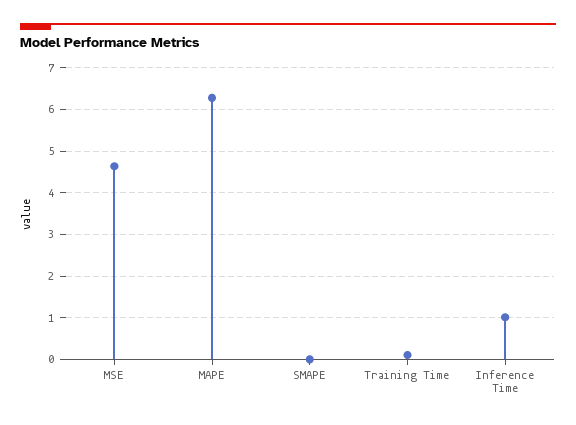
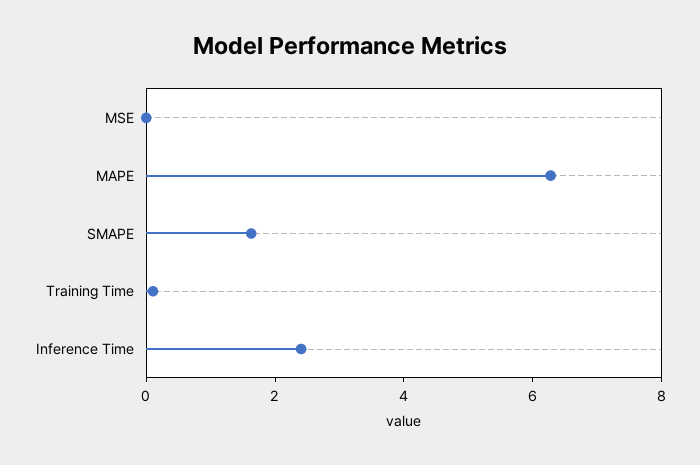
MSE: 4.6 -> 0
SMAPE: 0 -> 1.5
Inference Time: 1 -> 2.5

